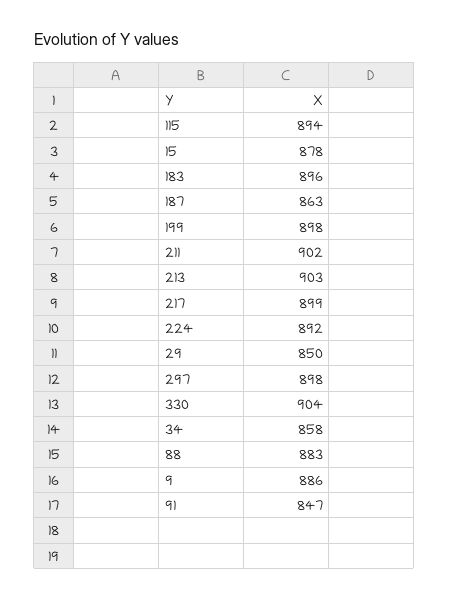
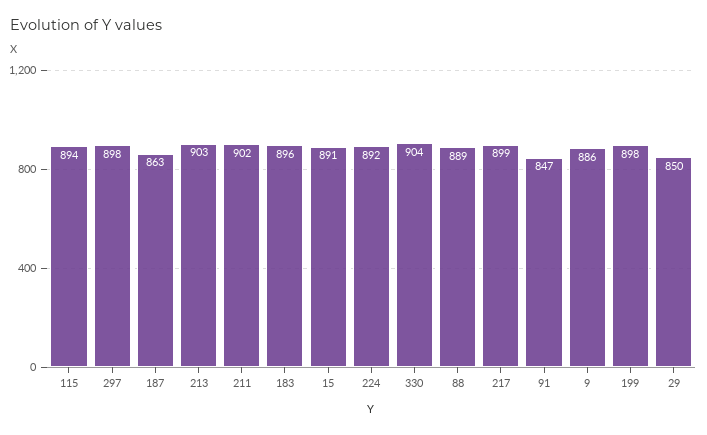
15: 878 -> 891
34: 858 -> none
88: 883 -> 889

